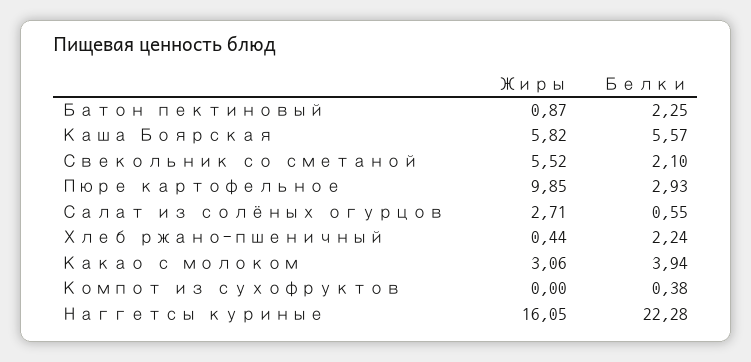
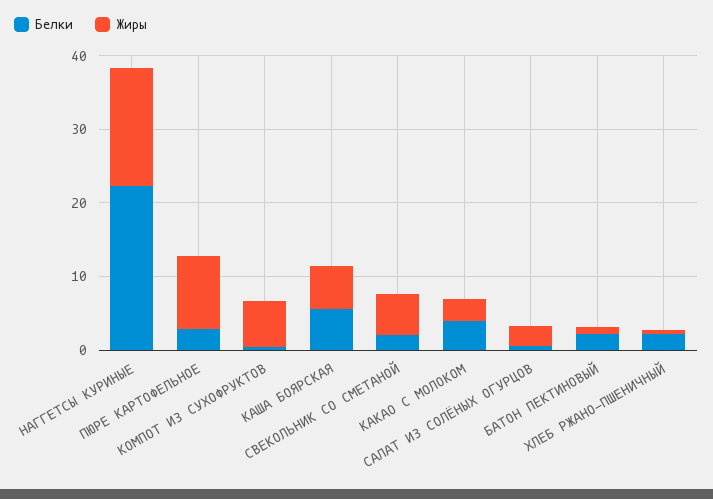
Жиры, Компот из сухофруктов: 0 -> 6

